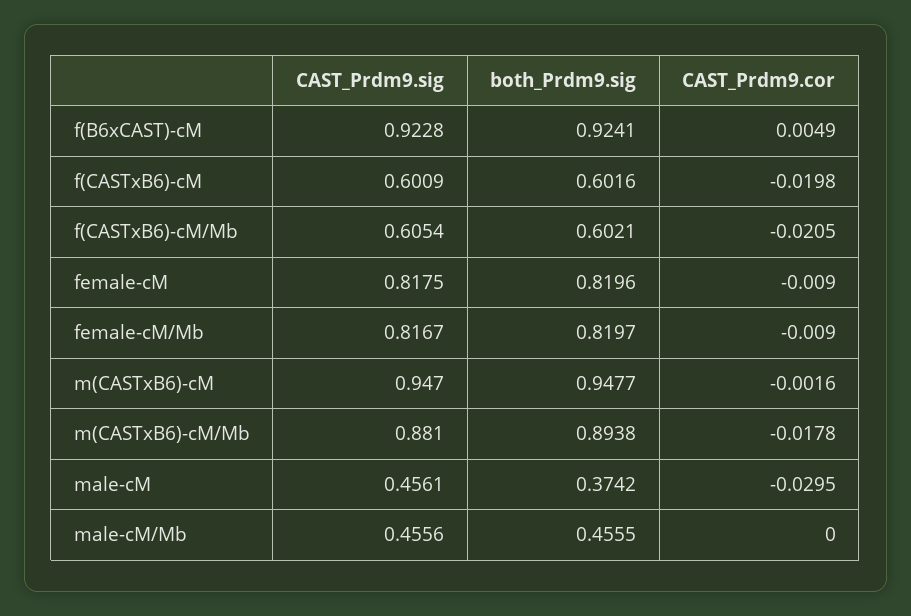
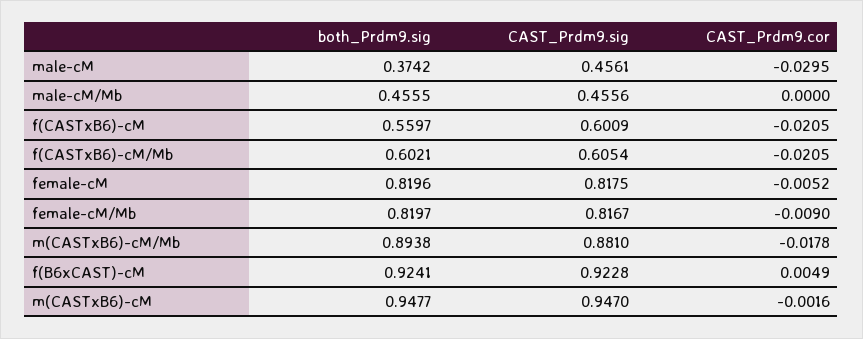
both_Prdm9.sig, f(CASTxB6)-cM: 0.6016 -> 0.5597
CAST_Prdm9.cor, f(CASTxB6)-cM: -0.0198 -> -0.0205
CAST_Prdm9.cor, female-cM: -0.009 -> -0.0052

